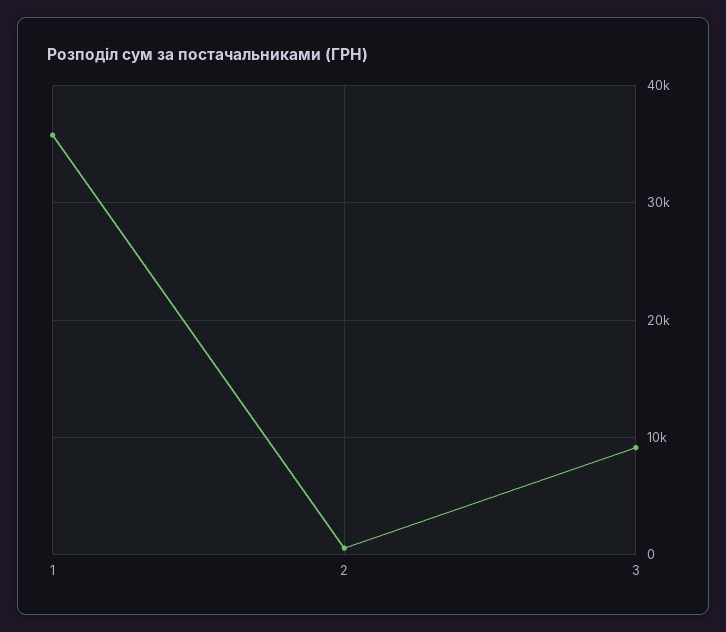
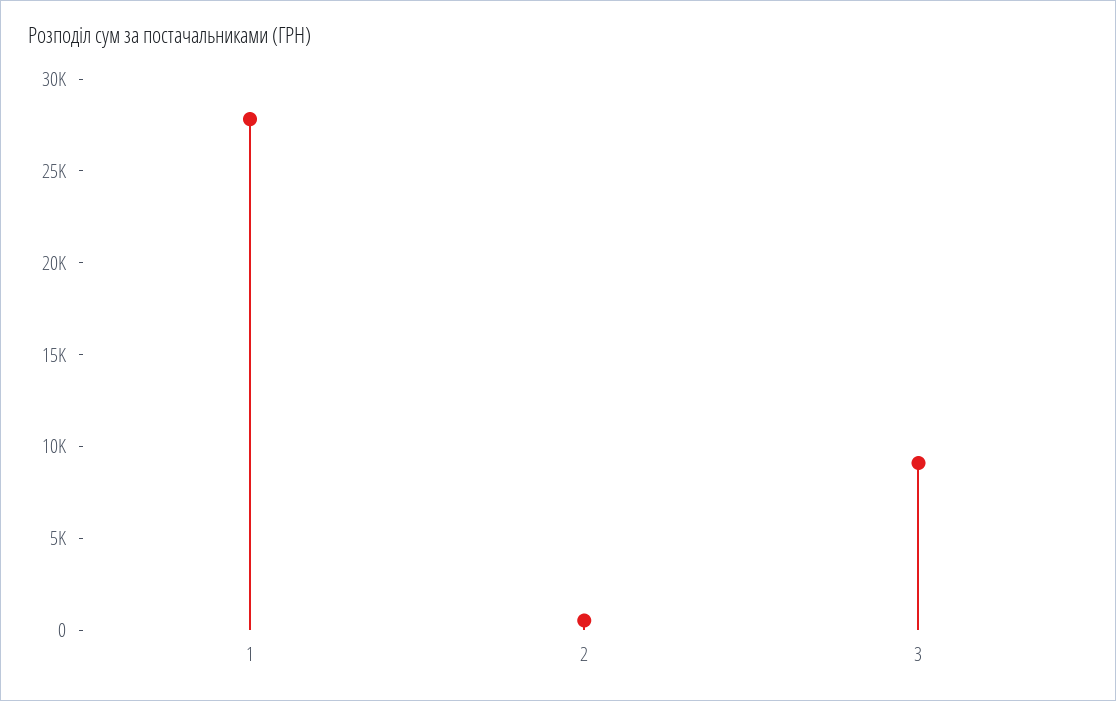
1: 36000 -> 28000

